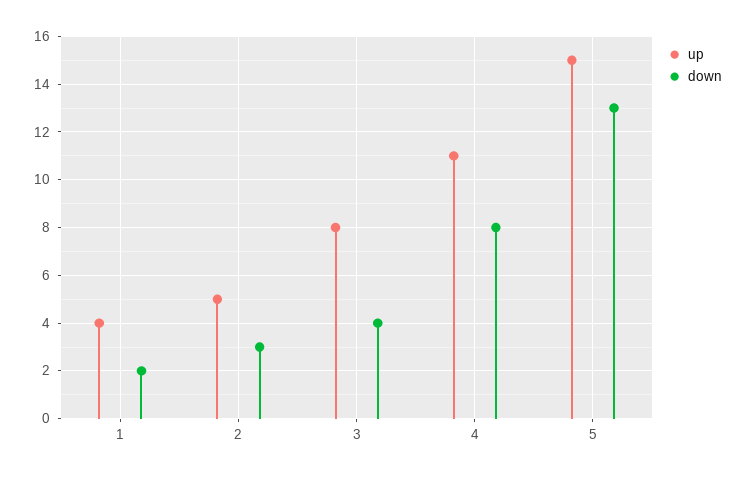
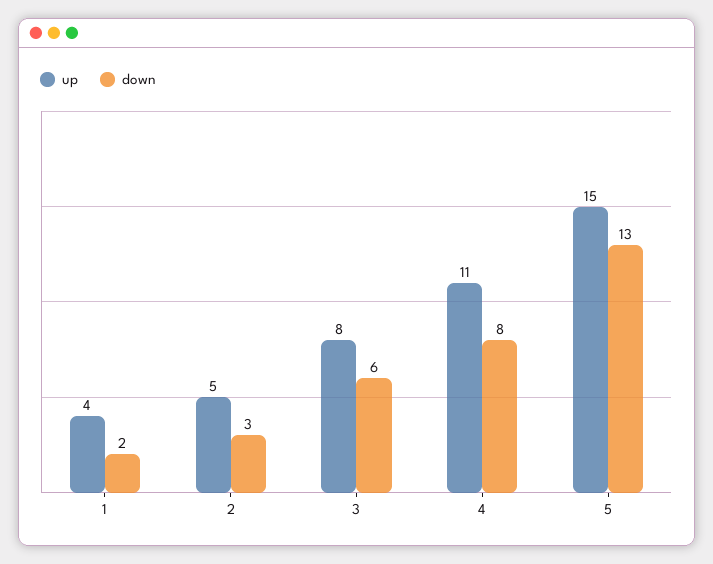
down, 3: 4 -> 6

